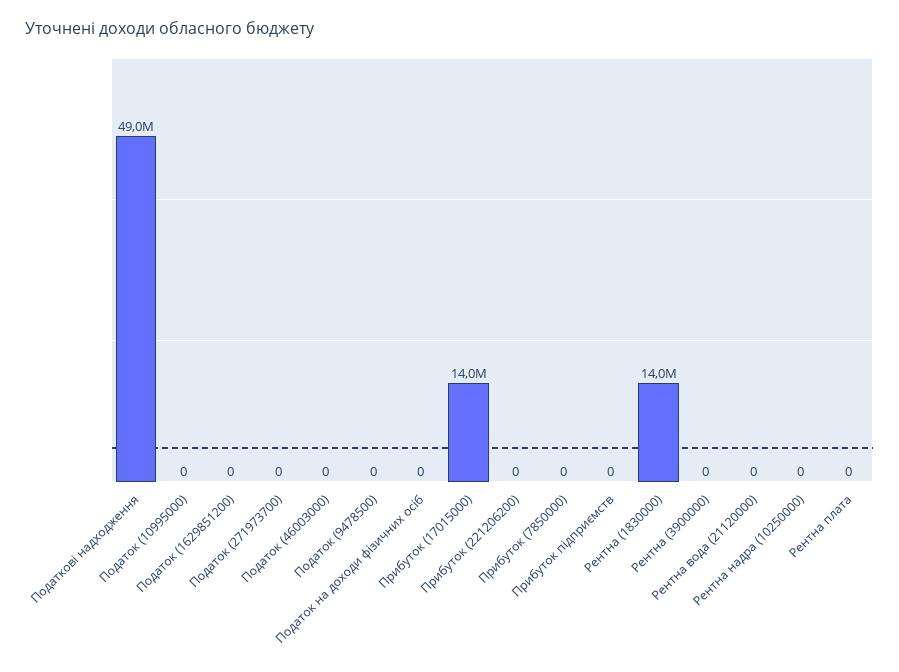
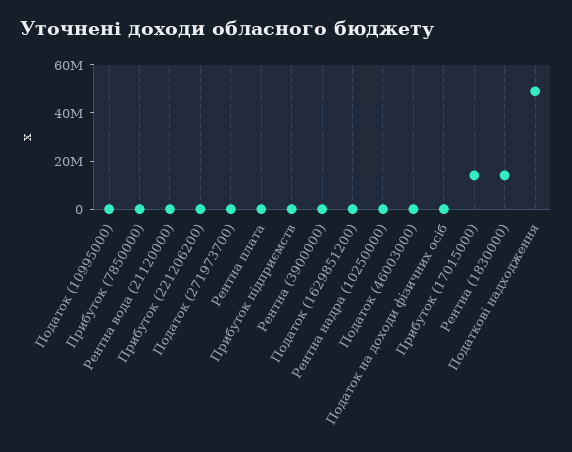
Податок (9478500): 0 -> none

